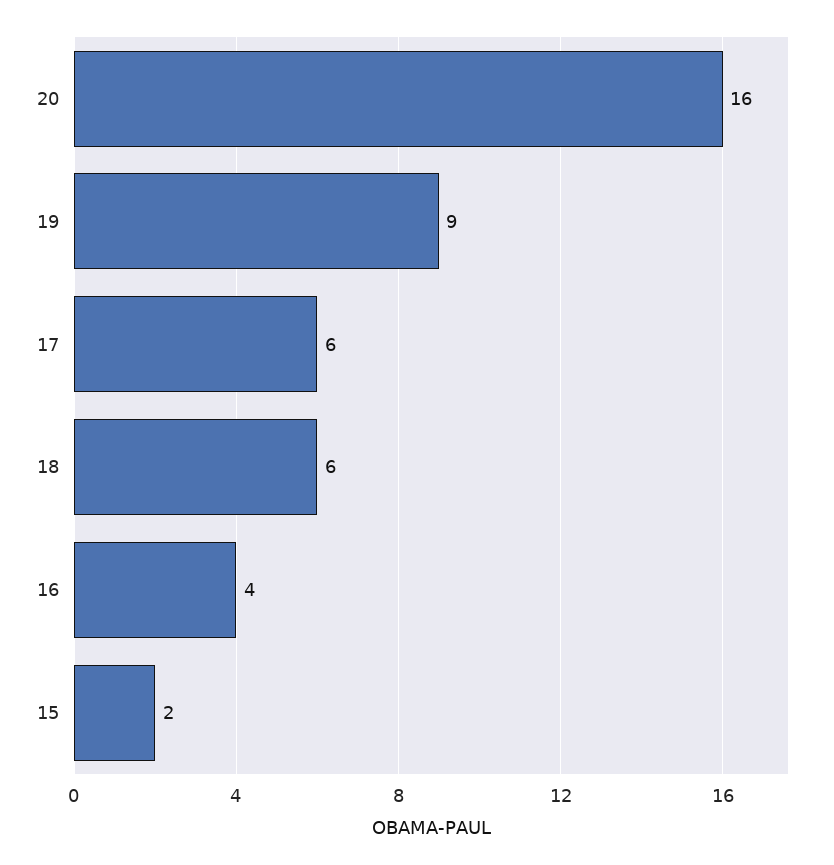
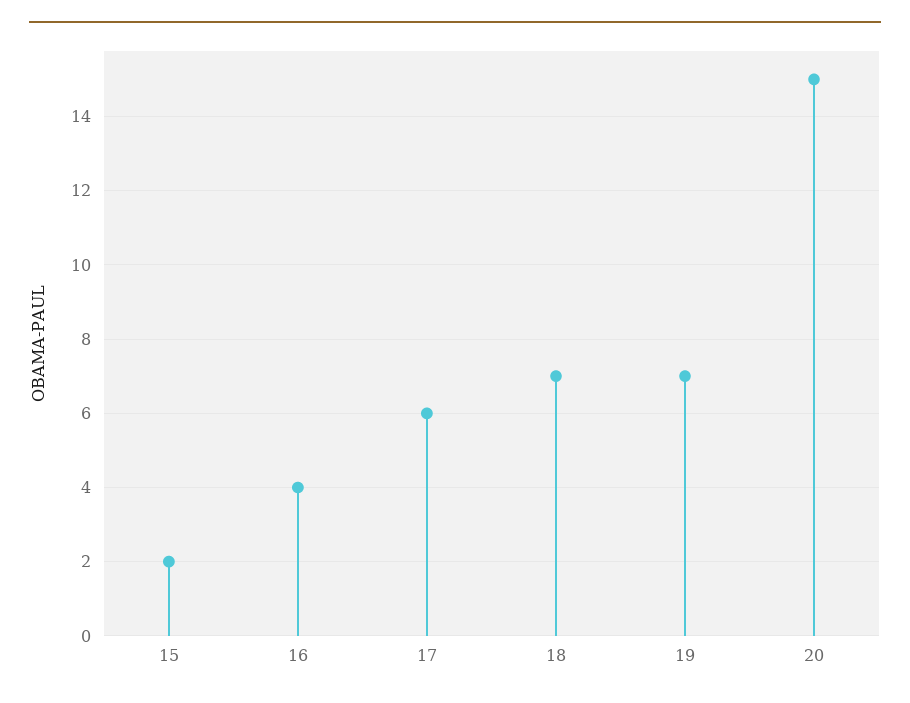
20: 16 -> 15
19: 9 -> 7
18: 6 -> 7

